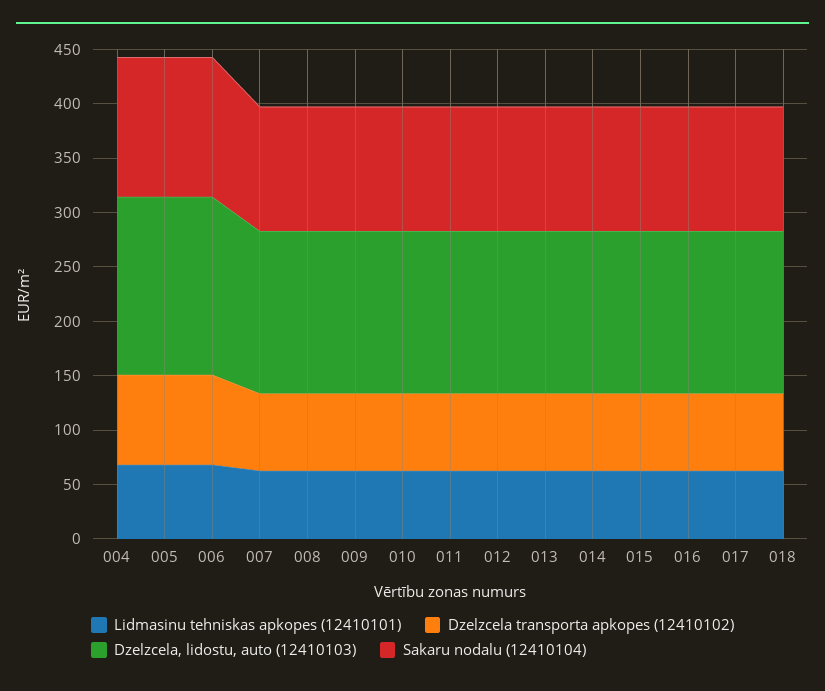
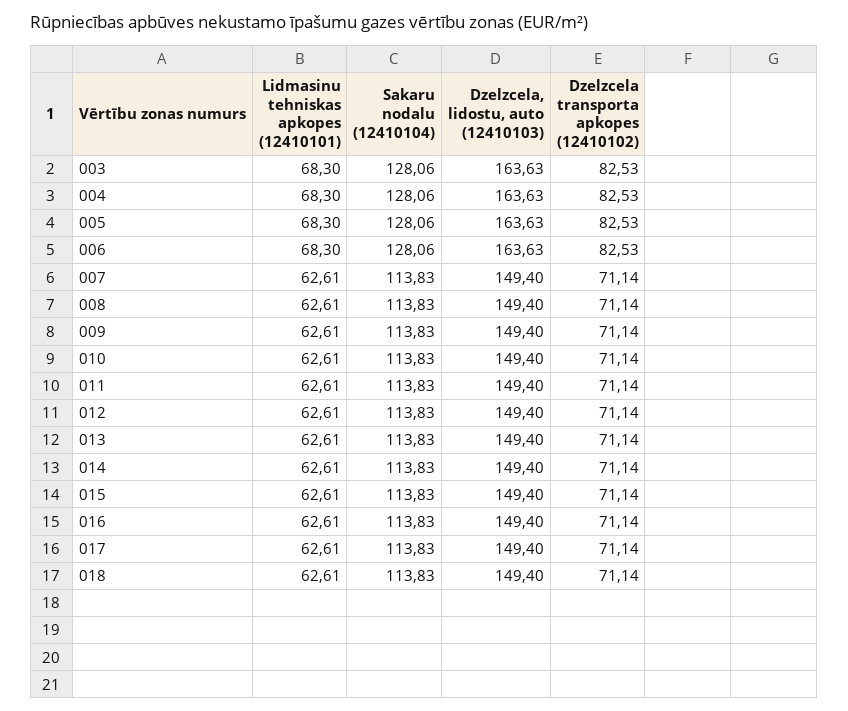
Lidmasinu tehniskas apkopes (12410101), 003: none -> 68.3
Sakaru nodalu (12410104), 003: none -> 128.06
Dzelzcela, lidostu, auto (12410103), 003: none -> 163.63
Dzelzcela transporta apkopes (12410102), 003: none -> 82.53

